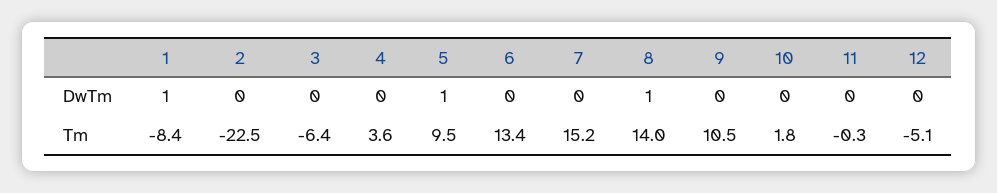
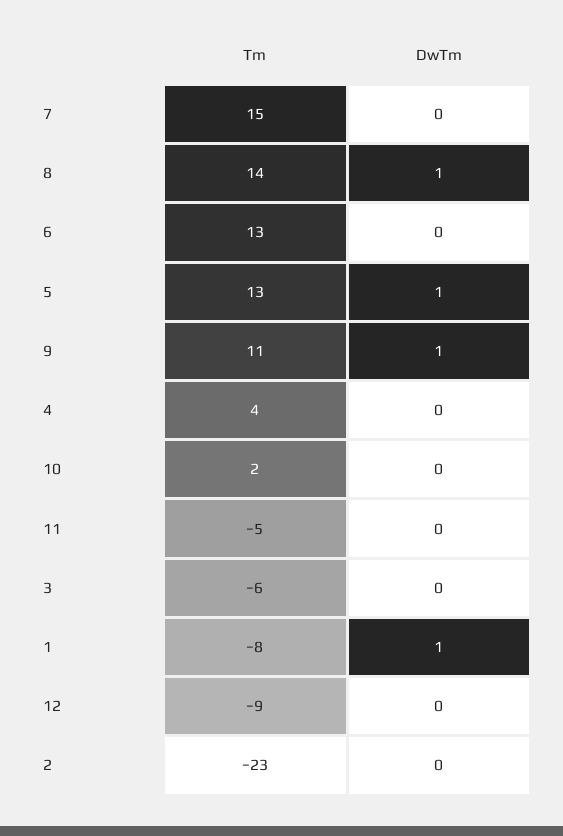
9, DwTm: 0 -> 1
5, Tm: 9.5 -> 13
11, Tm: -0.3 -> -5
12, Tm: -5.1 -> -9

